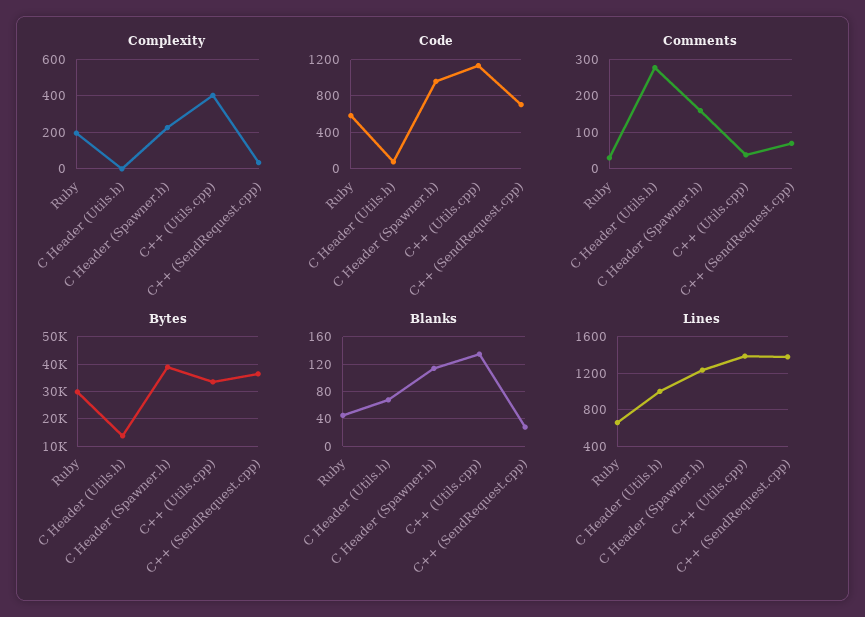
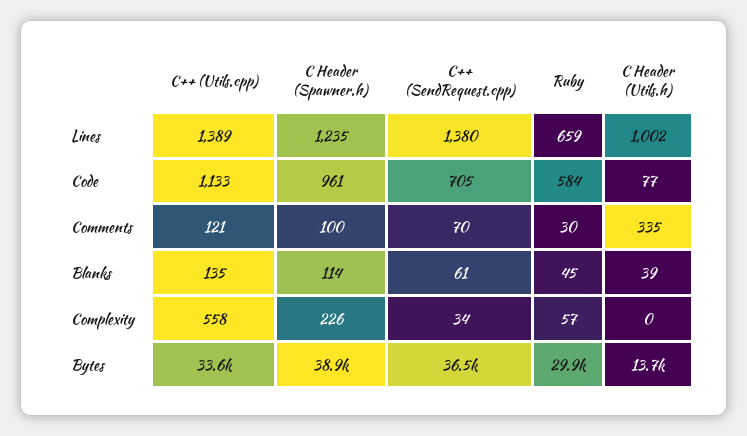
Complexity, Ruby: 200 -> 57
Complexity, C++ (Utils.cpp): 400 -> 558
Comments, C Header (Utils.h): 280 -> 335
Comments, C Header (Spawner.h): 160 -> 100
Comments, C++ (Utils.cpp): 40 -> 121
Blanks, C Header (Utils.h): 70 -> 39
Blanks, C++ (SendRequest.cpp): 30 -> 61

